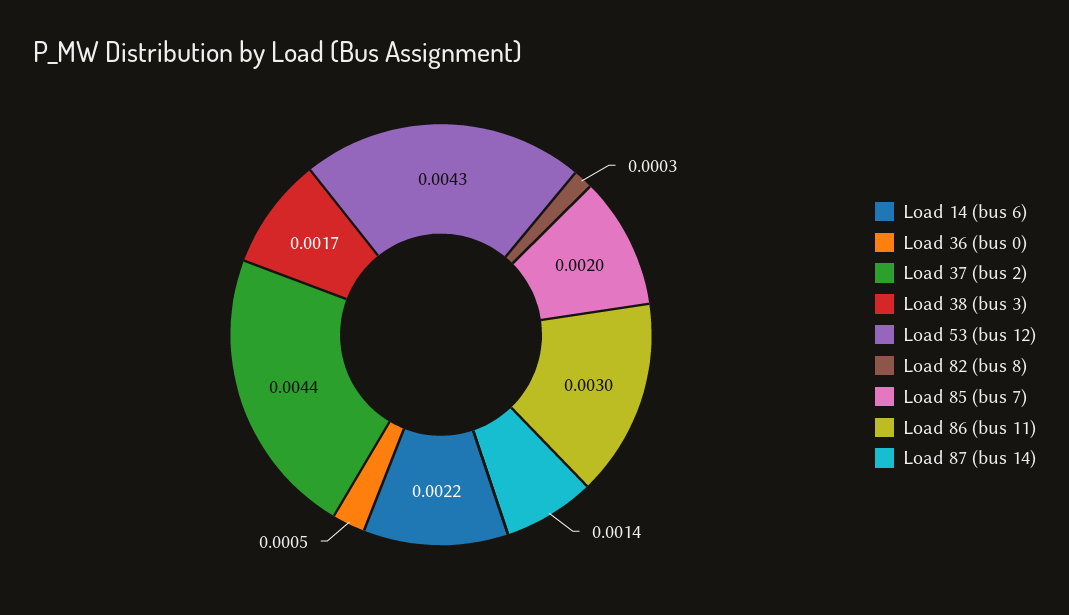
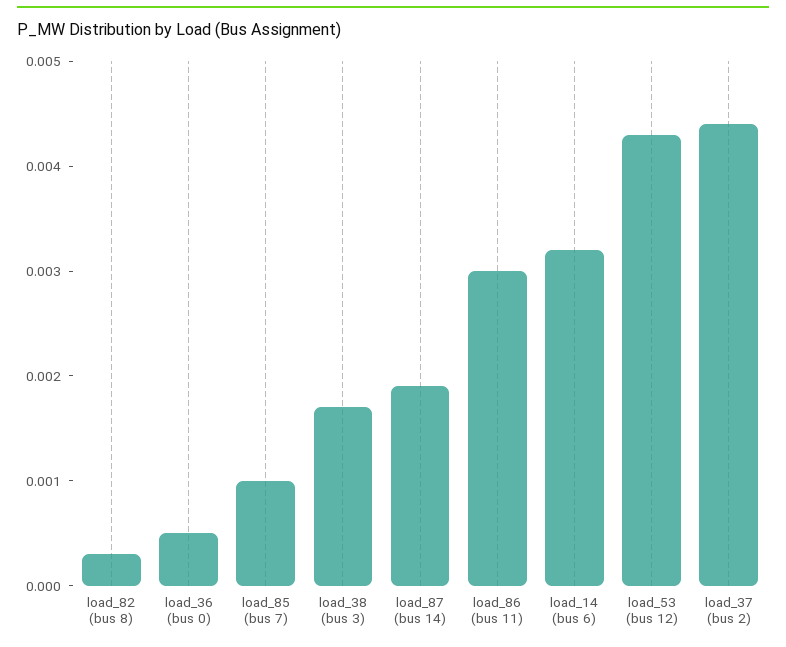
Load 14 (bus 6): 0.0022 -> 0.0032
Load 85 (bus 7): 0.002 -> 0.001
Load 87 (bus 14): 0.0014 -> 0.0019

